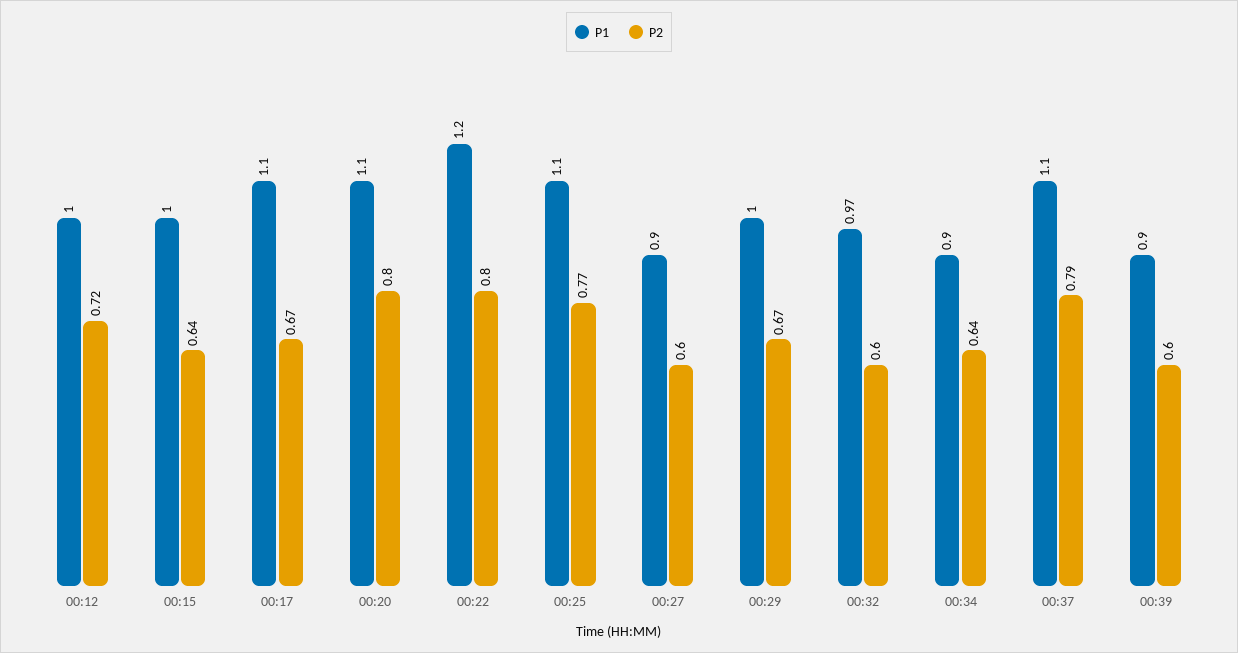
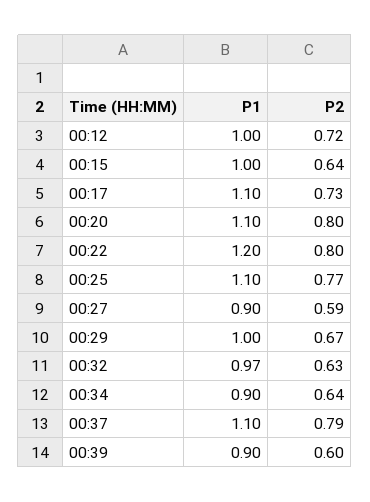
P2, 00:17: 0.67 -> 0.73
P2, 00:27: 0.6 -> 0.59
P2, 00:32: 0.6 -> 0.63

